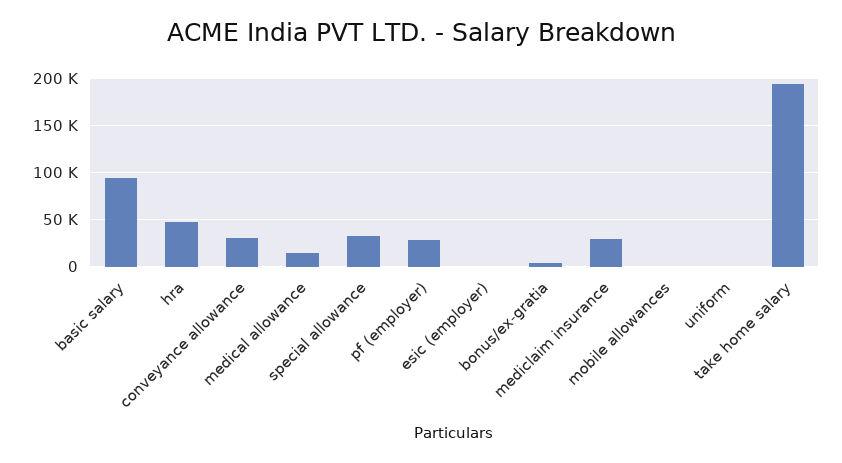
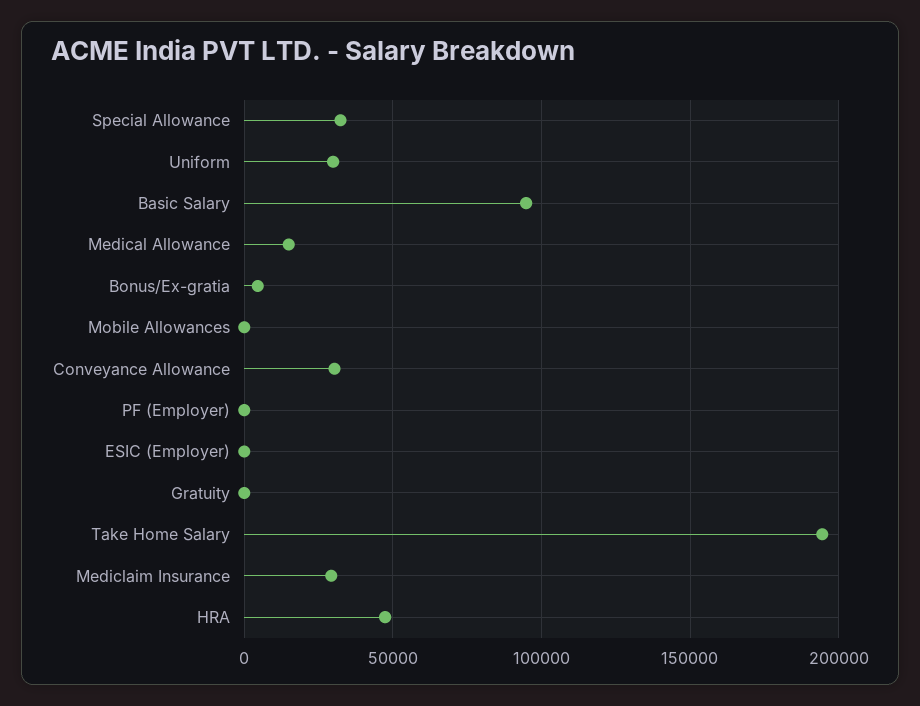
pf (employer): 30000 -> 0
uniform: 0 -> 30000
Gratuity: none -> 0

